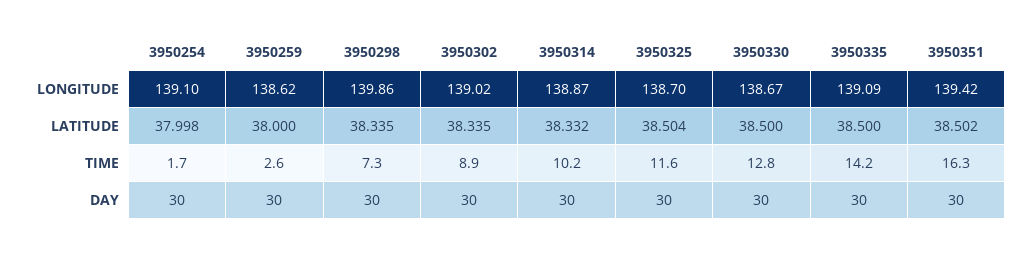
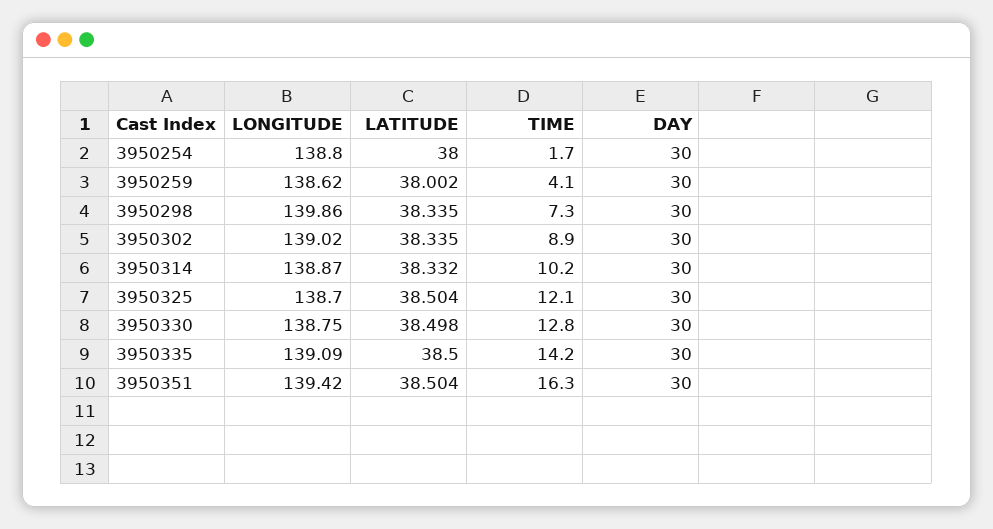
3950254, LONGITUDE: 139.1 -> 138.8
3950330, LONGITUDE: 138.67 -> 138.75
3950254, LATITUDE: 37.998 -> 38
3950259, LATITUDE: 38 -> 38.002
3950330, LATITUDE: 38.5 -> 38.498
3950351, LATITUDE: 38.502 -> 38.504
3950259, TIME: 2.6 -> 4.1
3950325, TIME: 11.6 -> 12.1

